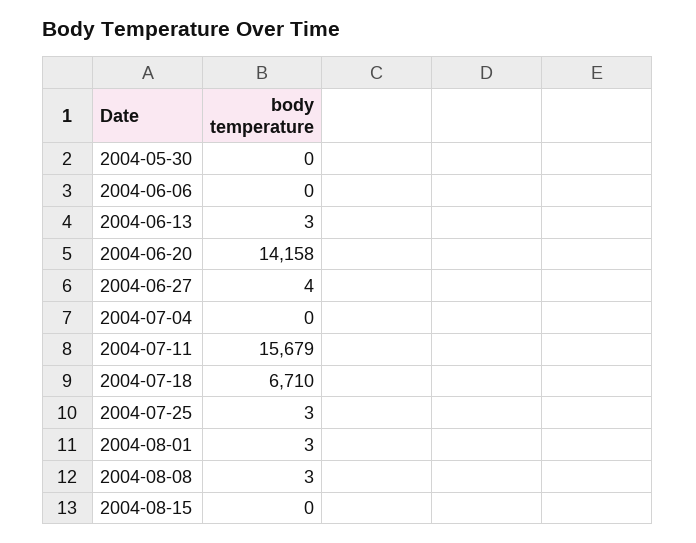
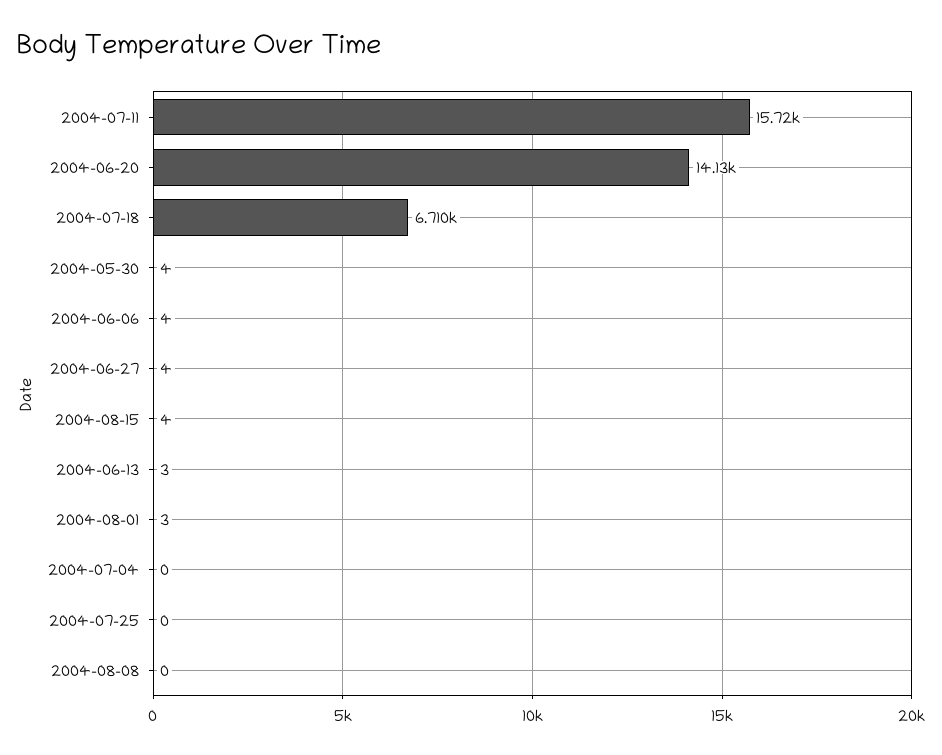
2004-05-30: 0 -> 4
2004-06-06: 0 -> 4
2004-06-20: 14158 -> 14130
2004-07-11: 15679 -> 15720
2004-07-25: 3 -> 0
2004-08-08: 3 -> 0
2004-08-15: 0 -> 4

